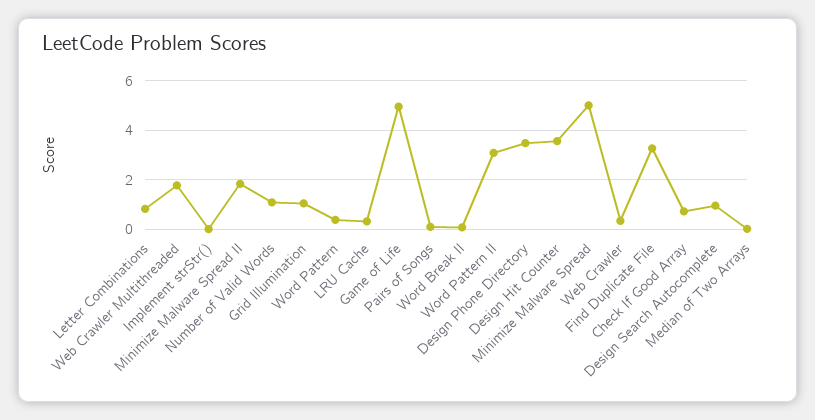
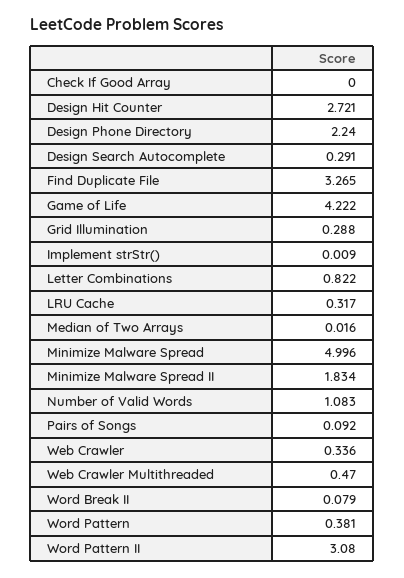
Web Crawler Multithreaded: 1.75 -> 0.47
Grid Illumination: 1 -> 0.288
Game of Life: 5 -> 4.222
Design Phone Directory: 3.5 -> 2.24
Design Hit Counter: 3.5 -> 2.721
Check If Good Array: 0.75 -> 0
Design Search Autocomplete: 1 -> 0.291

